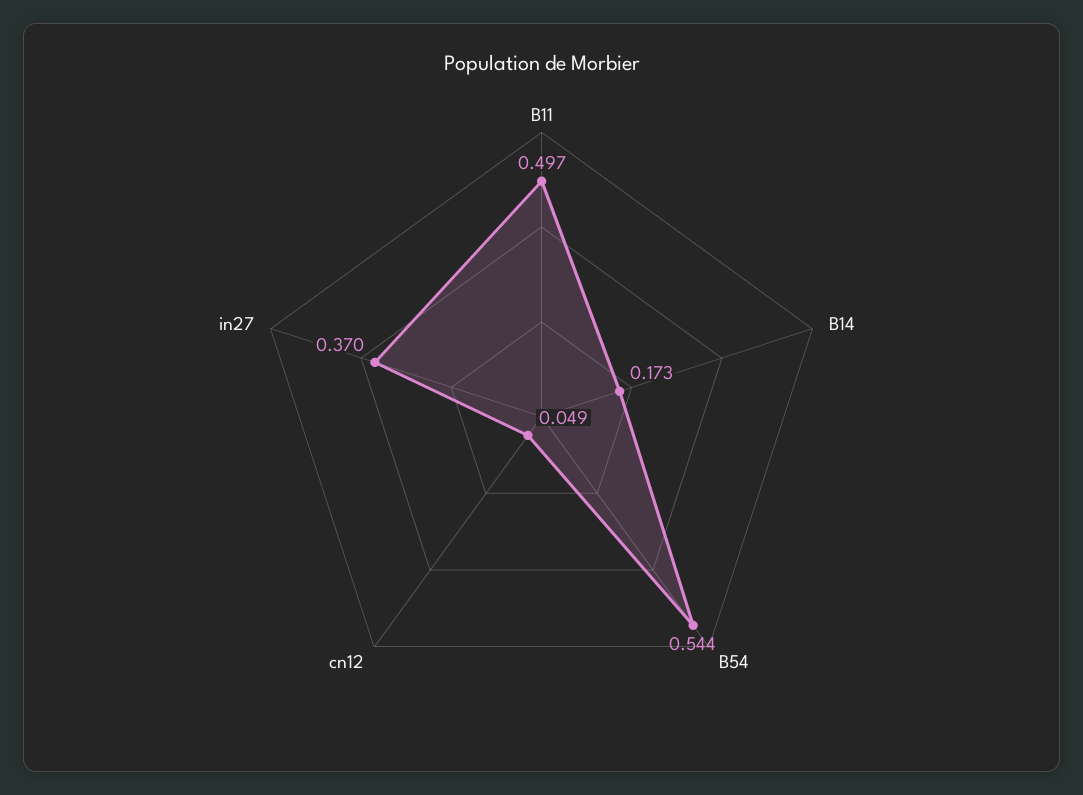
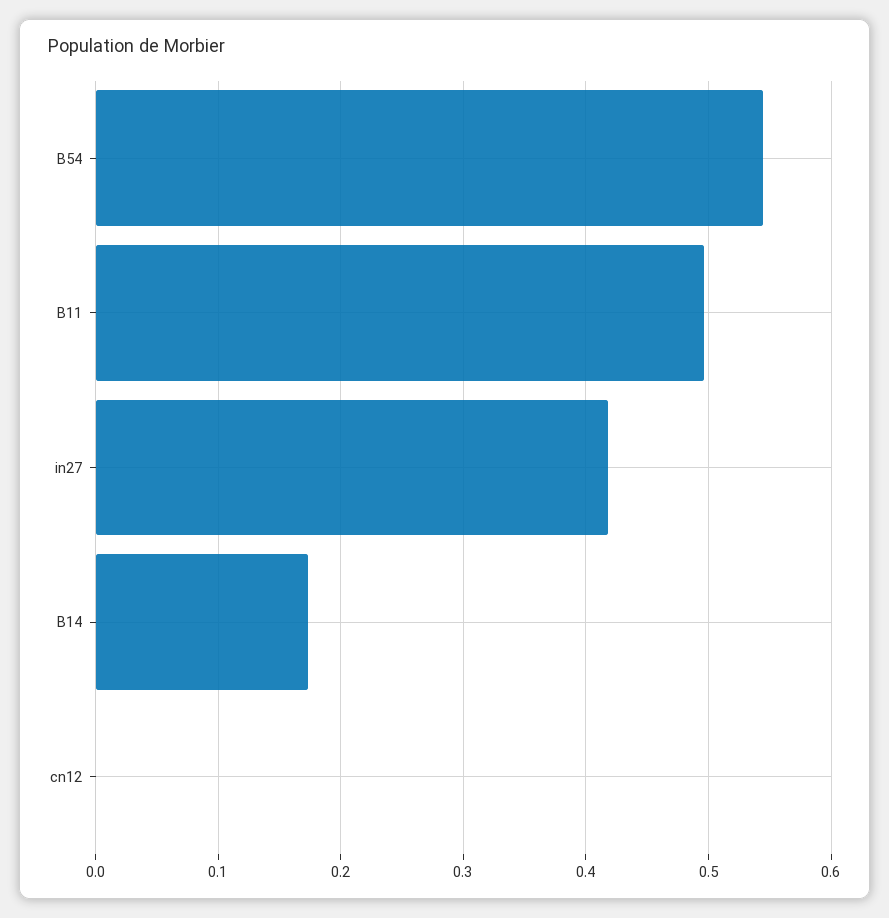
cn12: 0.049 -> 0
in27: 0.37 -> 0.42

